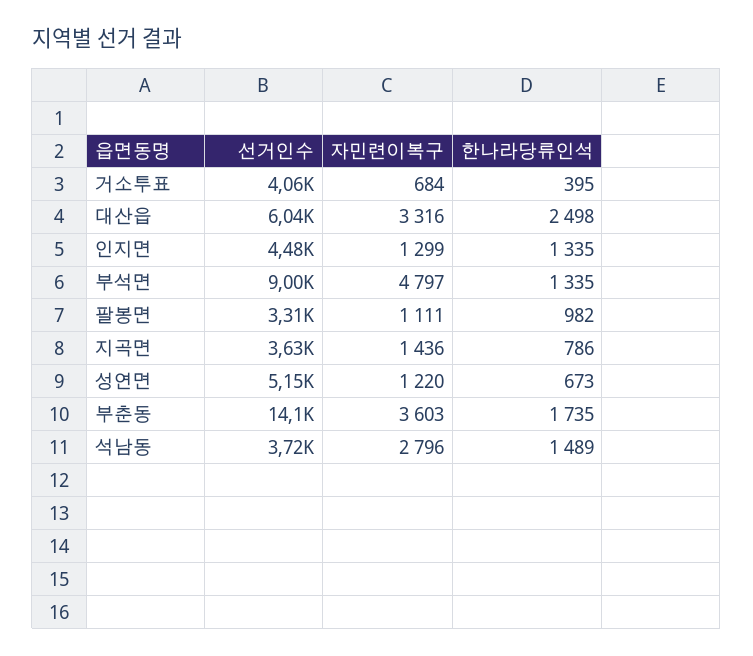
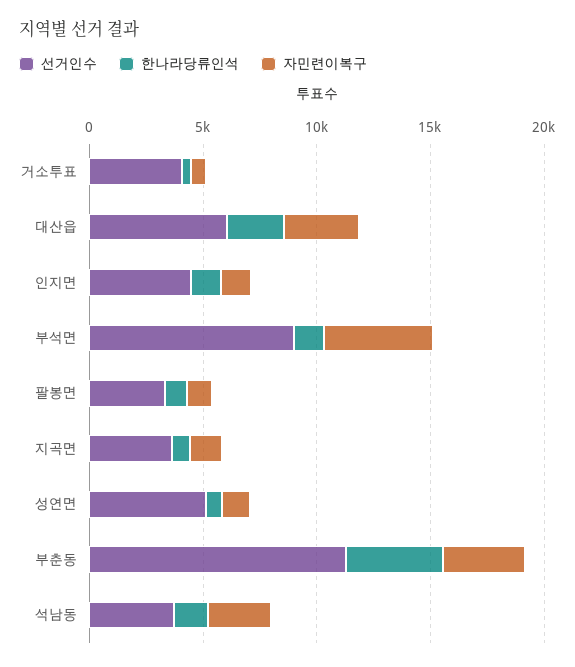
선거인수, 부춘동: 14100 -> 11000
한나라당류인석, 부춘동: 1735 -> 4000

